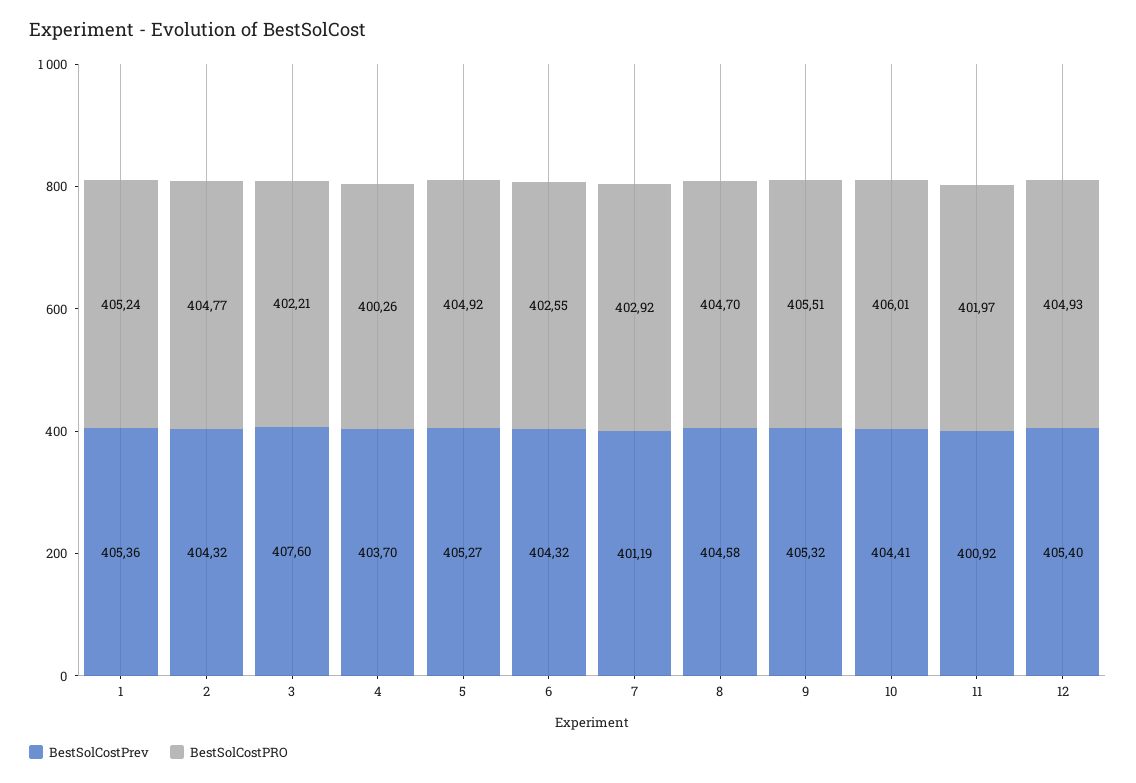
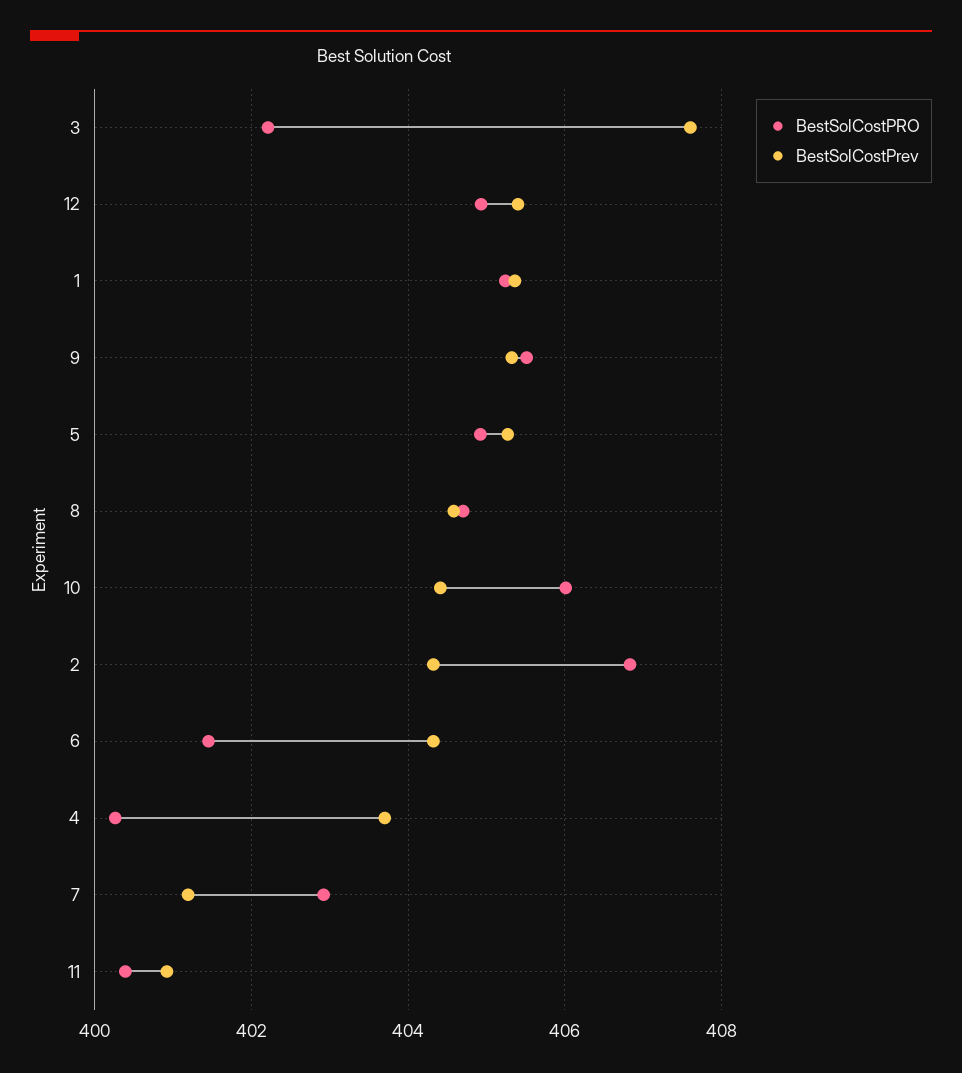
BestSolCostPRO, 2: 404.77 -> 406.8
BestSolCostPRO, 6: 402.55 -> 401.4
BestSolCostPRO, 11: 401.97 -> 400.4

